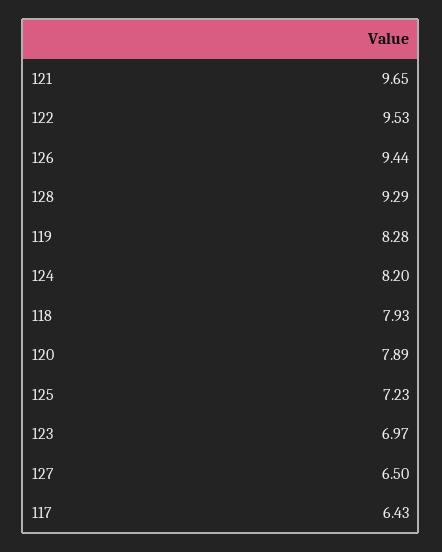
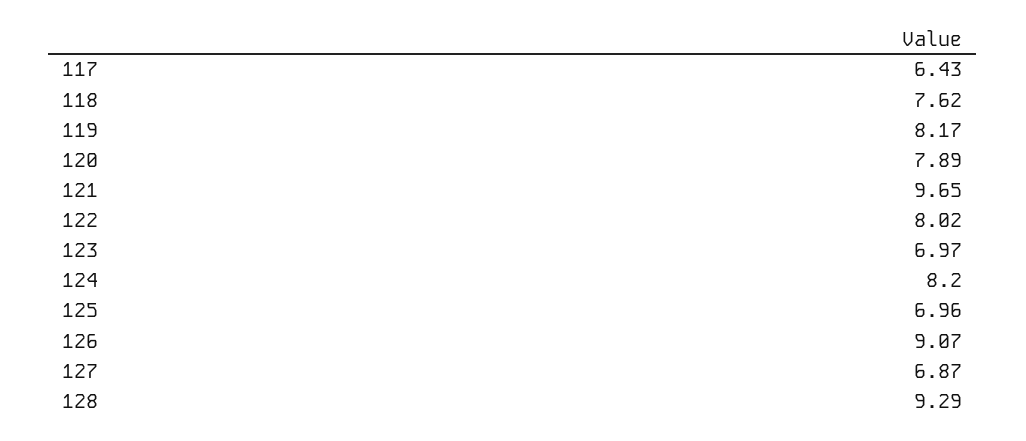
122: 9.53 -> 8.02
126: 9.44 -> 9.07
119: 8.28 -> 8.17
118: 7.93 -> 7.62
125: 7.23 -> 6.96
127: 6.5 -> 6.87

